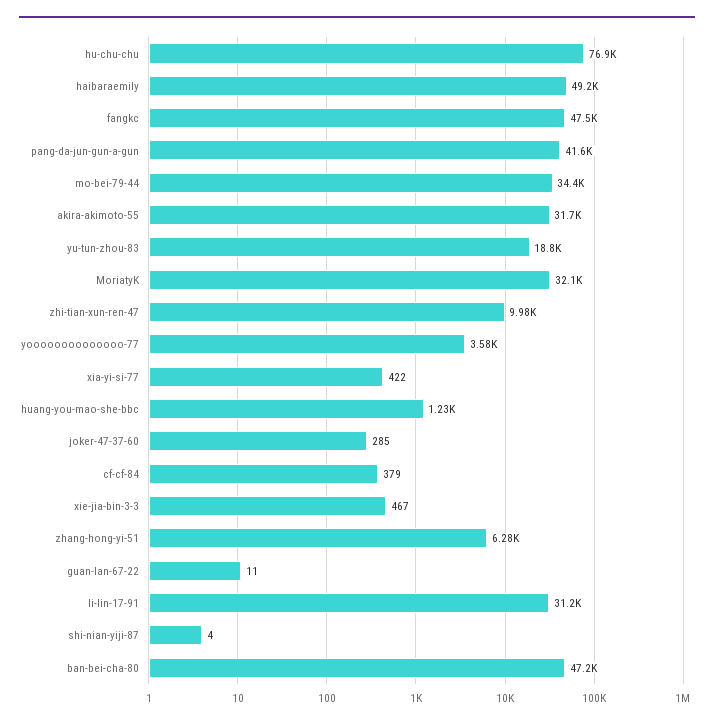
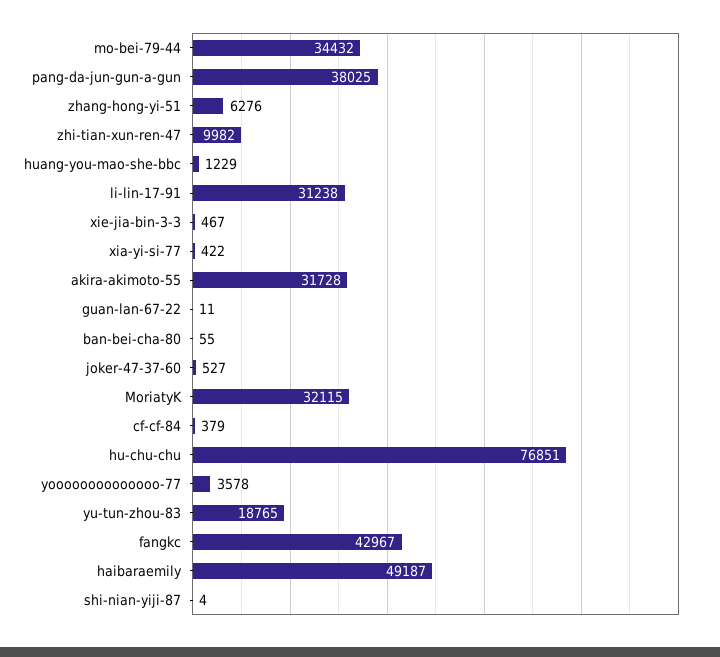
fangkc: 47500 -> 42967
pang-da-jun-gun-a-gun: 41600 -> 38025
joker-47-37-60: 285 -> 527
ban-bei-cha-80: 47200 -> 55

